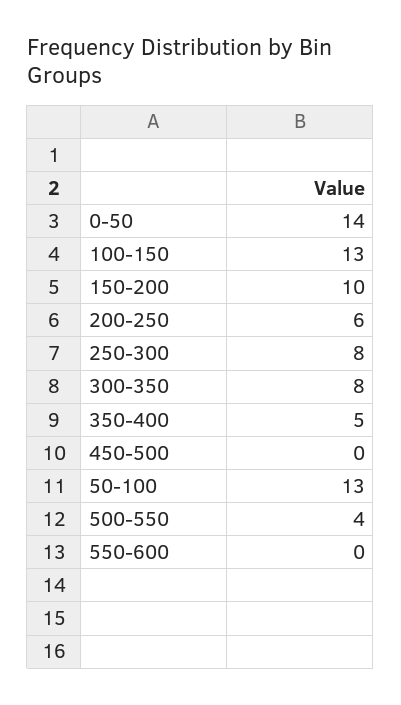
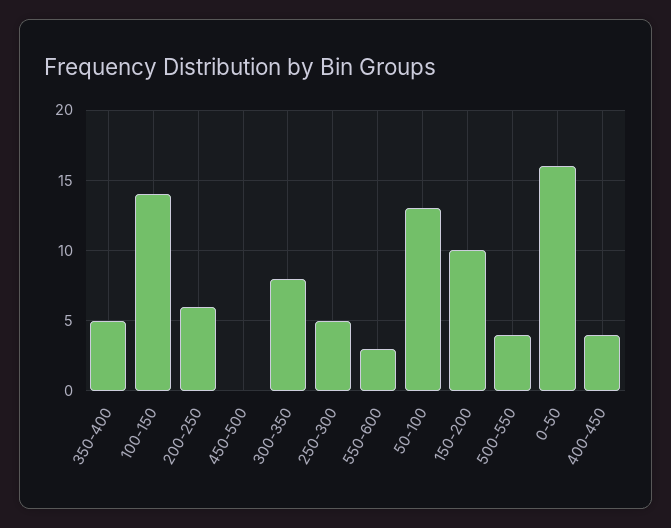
0-50: 14 -> 16
100-150: 13 -> 14
250-300: 8 -> 5
550-600: 0 -> 3
400-450: none -> 4

